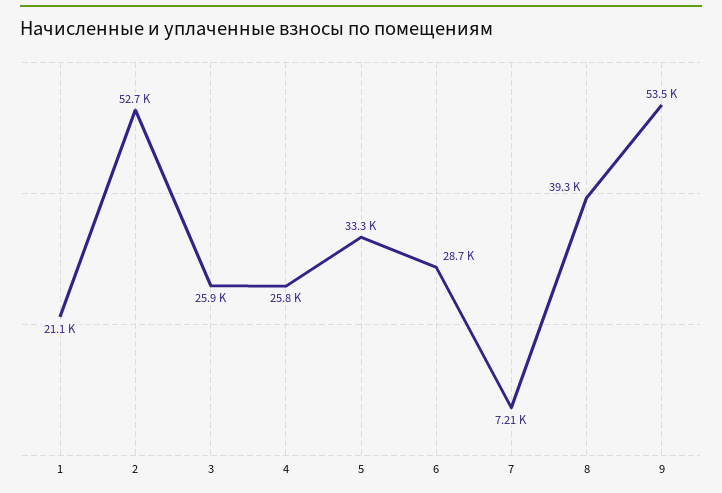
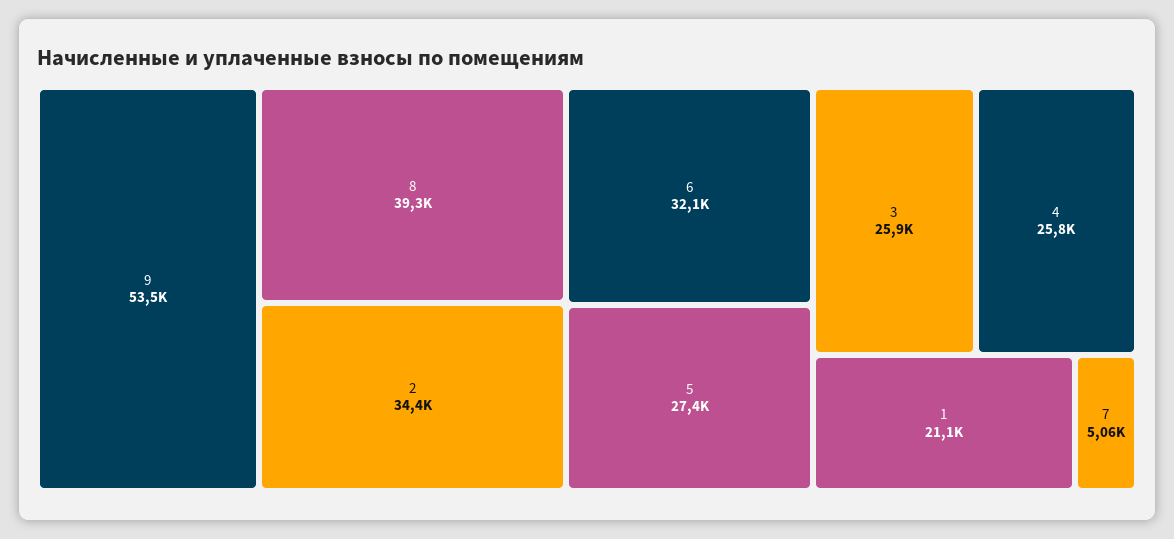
2: 52700 -> 34400
5: 33300 -> 27400
6: 28700 -> 32100
7: 7210 -> 5060

